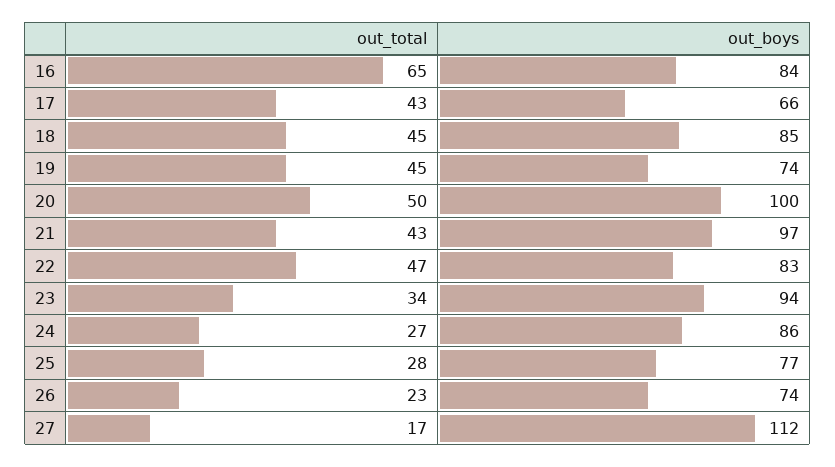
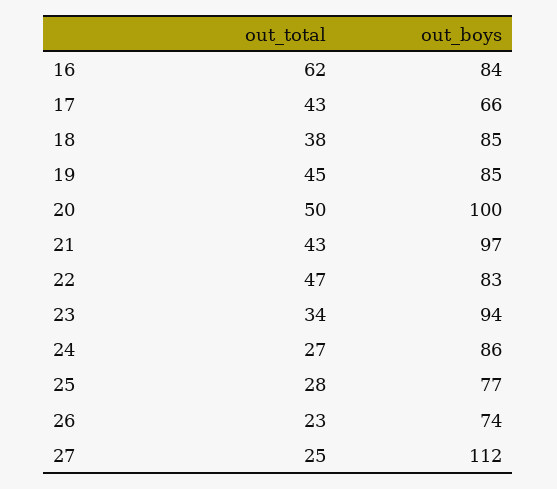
out_total, 16: 65 -> 62
out_total, 18: 45 -> 38
out_boys, 19: 74 -> 85
out_total, 27: 17 -> 25

